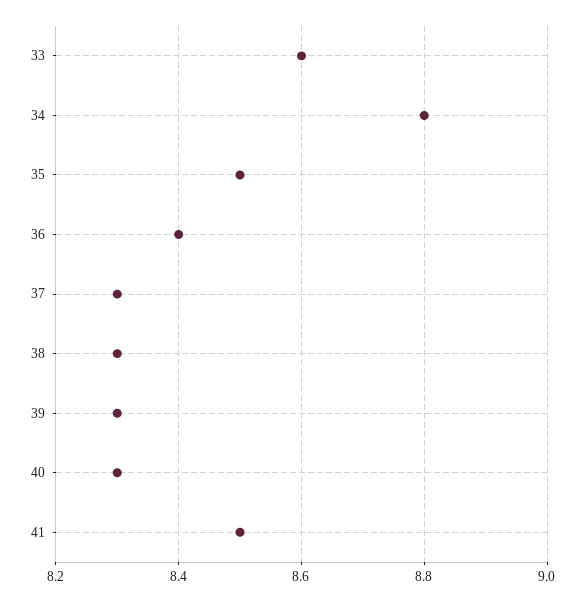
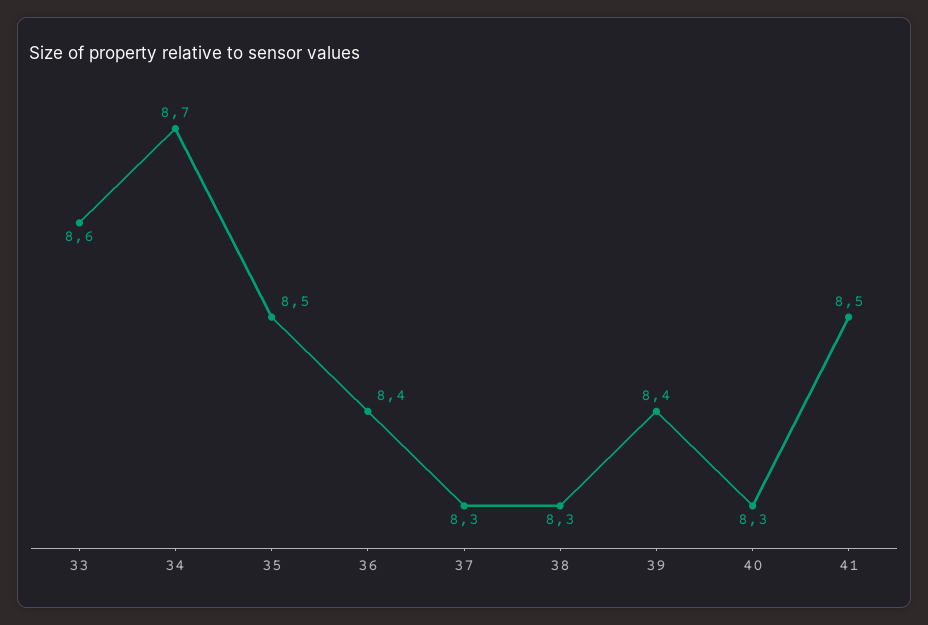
34: 8.8 -> 8.7
39: 8.3 -> 8.4

